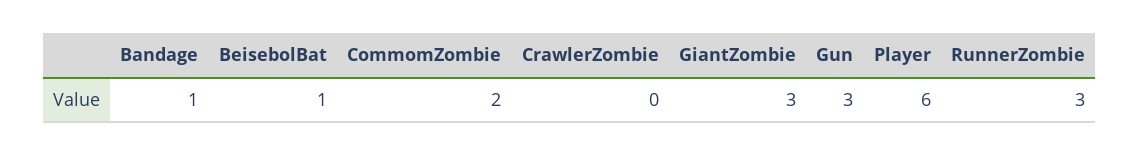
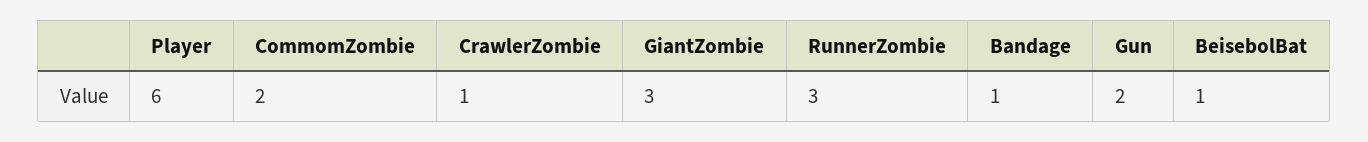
CrawlerZombie: 0 -> 1
Gun: 3 -> 2

